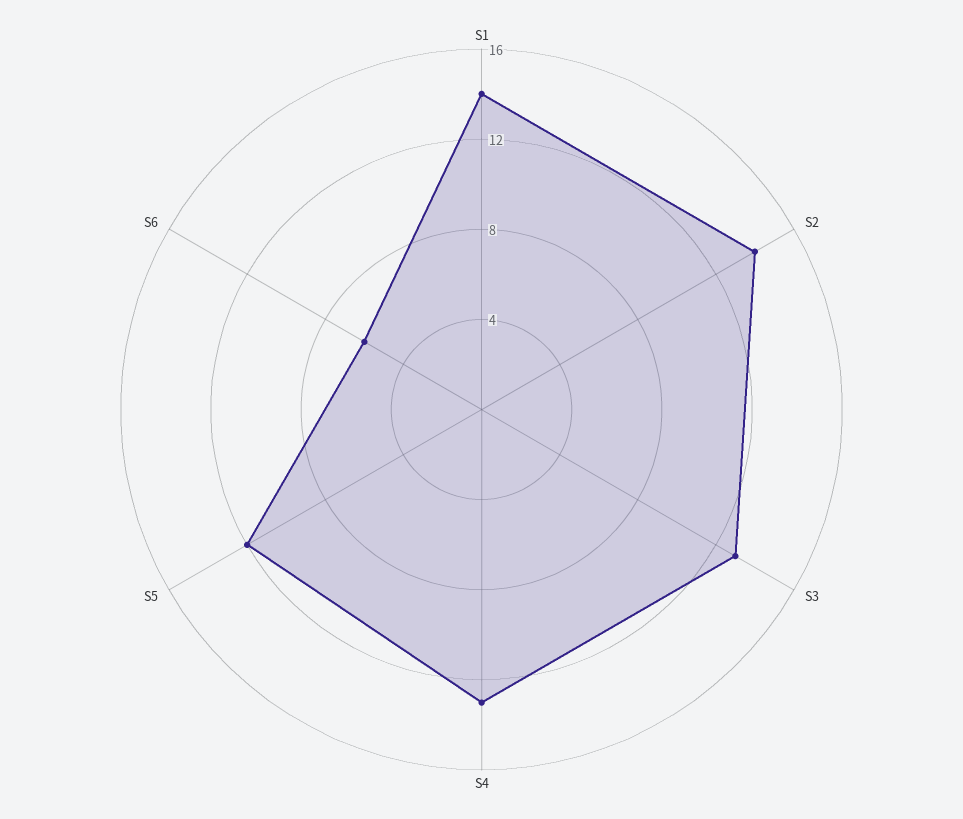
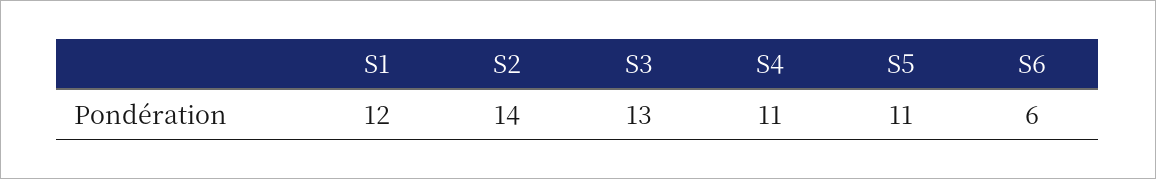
S1: 14 -> 12
S4: 13 -> 11
S5: 12 -> 11

